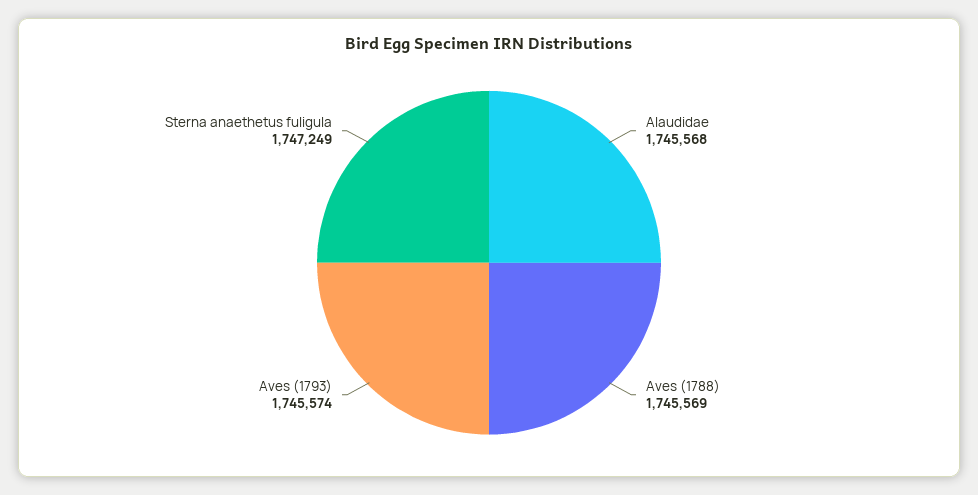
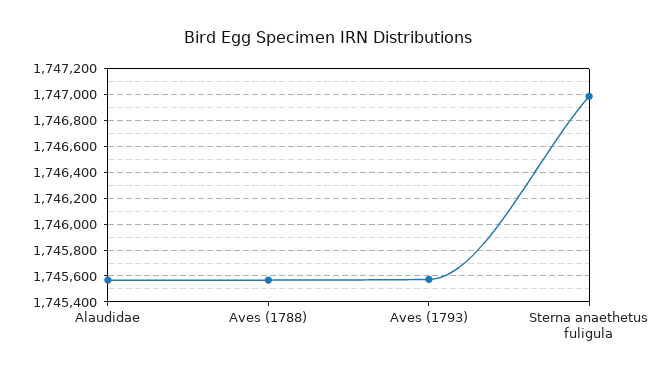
Sterna anaethetus fuligula: 1747249 -> 1747000

